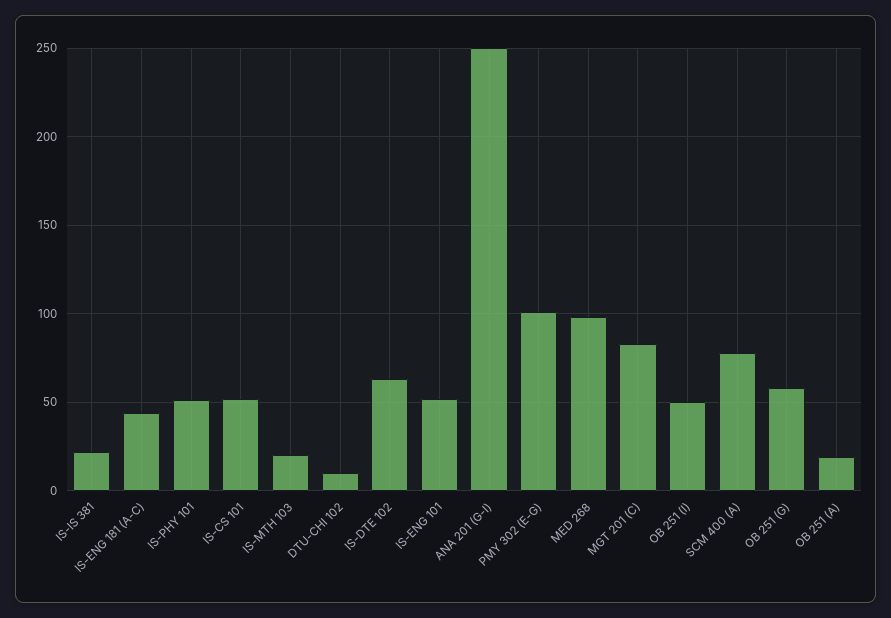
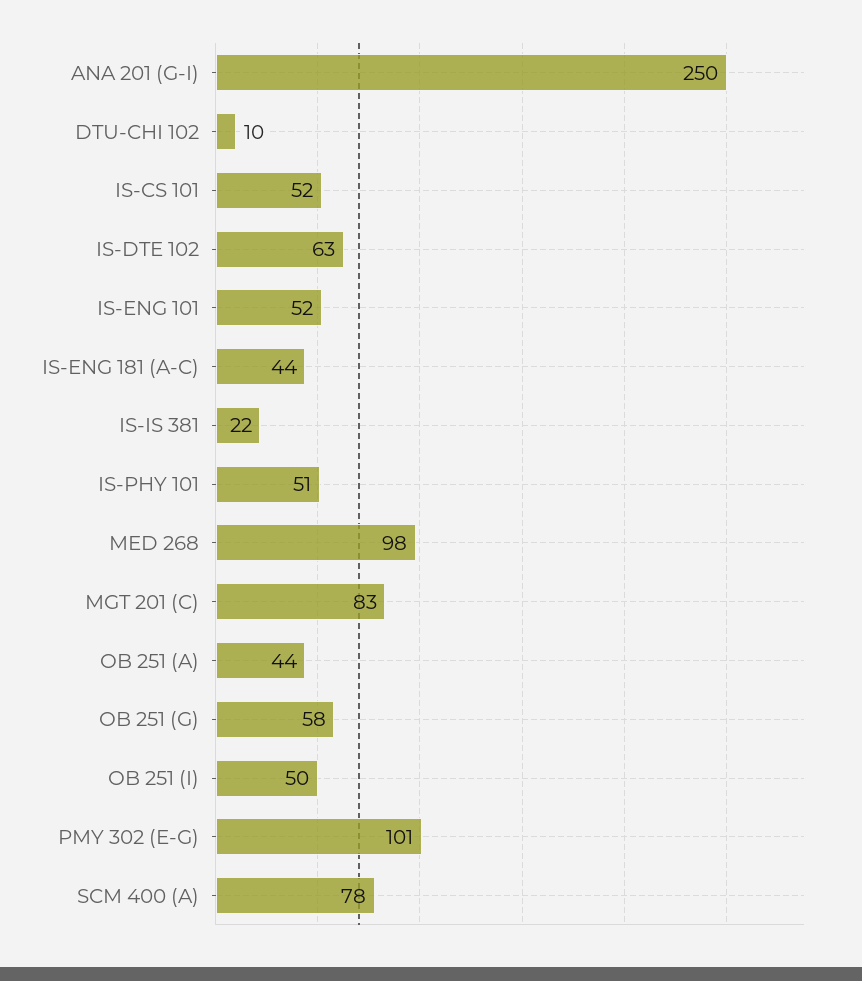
IS-MTH 103: 20 -> none
OB 251 (A): 20 -> 44

